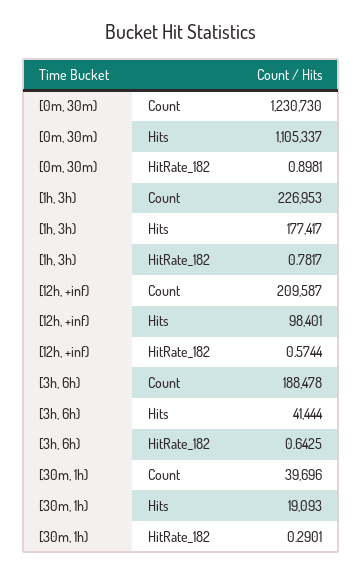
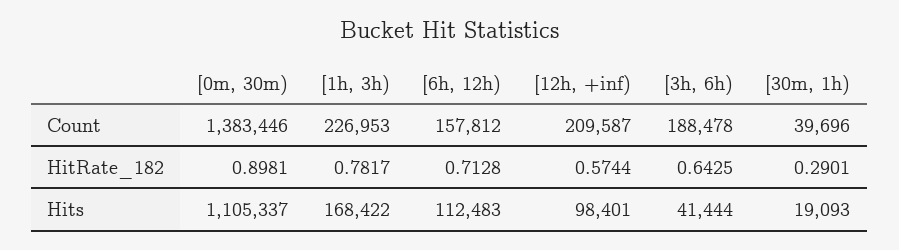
[0m, 30m), Count: 1230730 -> 1383446
[1h, 3h), Hits: 177417 -> 168422
[6h, 12h), Count: none -> 157812
[6h, 12h), HitRate_182: none -> 0.7128
[6h, 12h), Hits: none -> 112483

